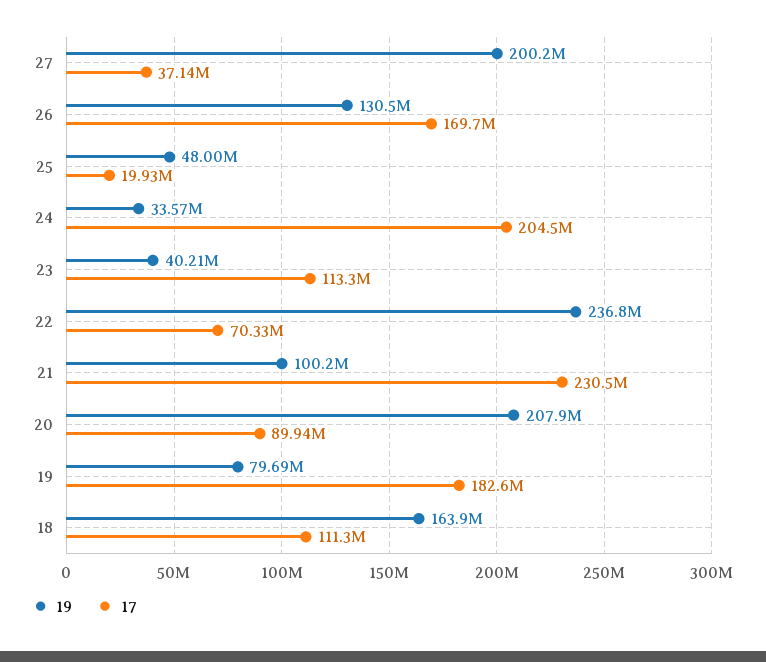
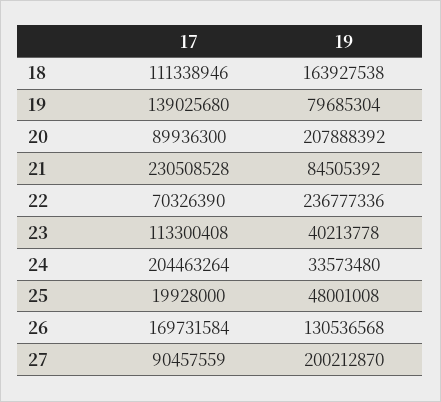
17, 27: 37140000 -> 90457559
19, 21: 100200000 -> 84505392
17, 19: 182600000 -> 139025680

